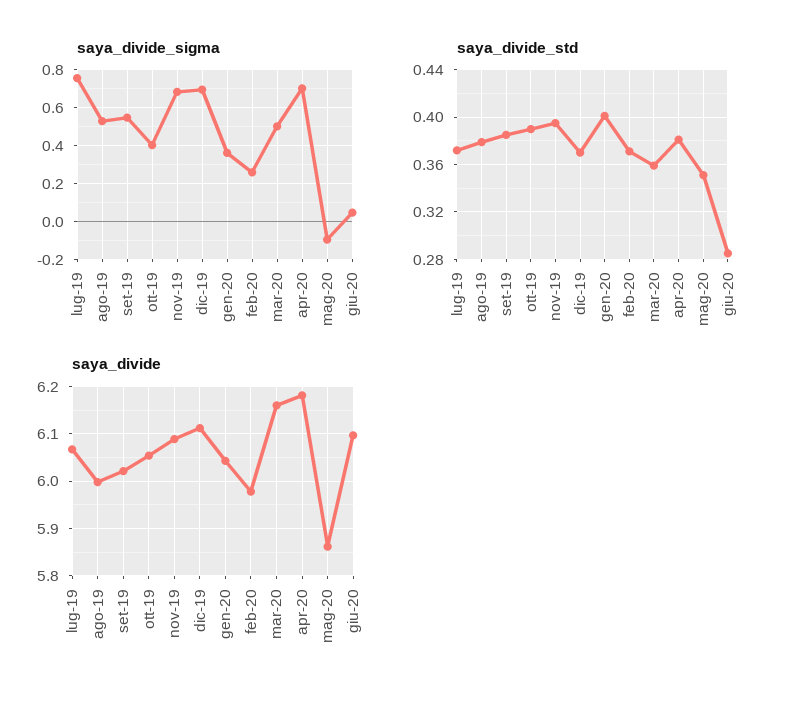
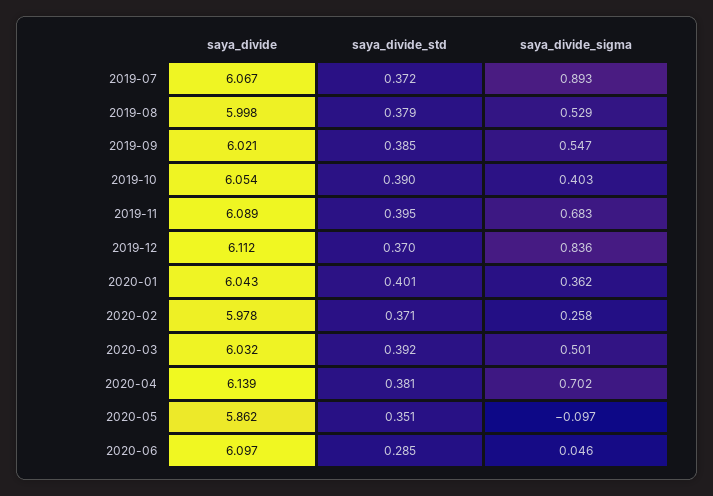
saya_divide_sigma, lug-19: 0.75 -> 0.893
saya_divide_sigma, dic-19: 0.7 -> 0.836
saya_divide_std, mar-20: 0.36 -> 0.392
saya_divide, mar-20: 6.16 -> 6.032
saya_divide, apr-20: 6.18 -> 6.139

